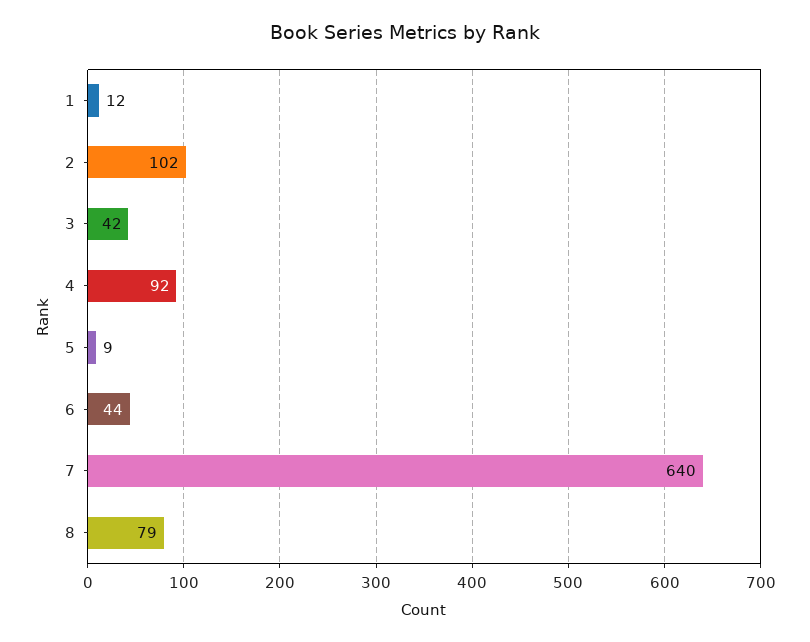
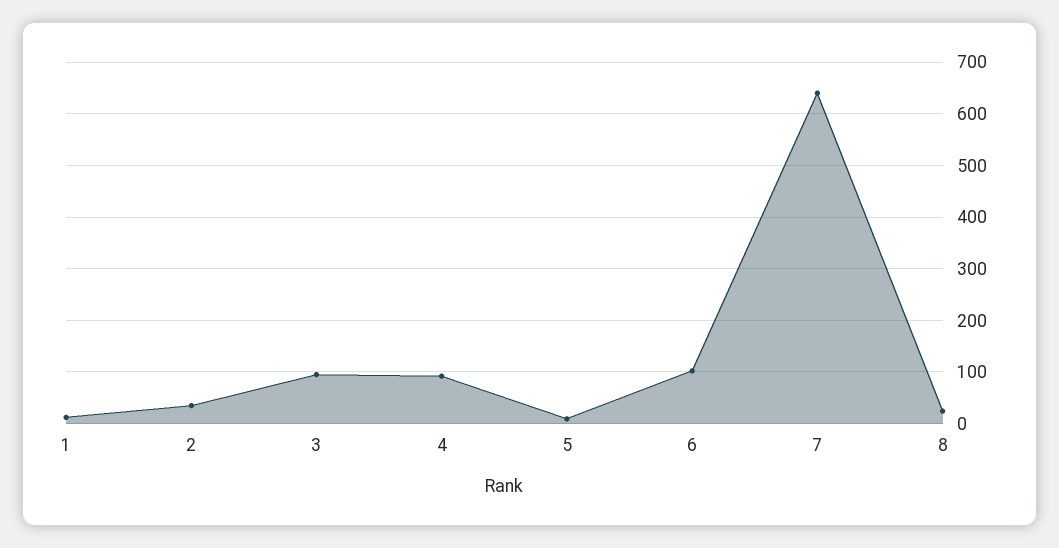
2: 102 -> 40
3: 42 -> 100
6: 44 -> 100
8: 79 -> 20

